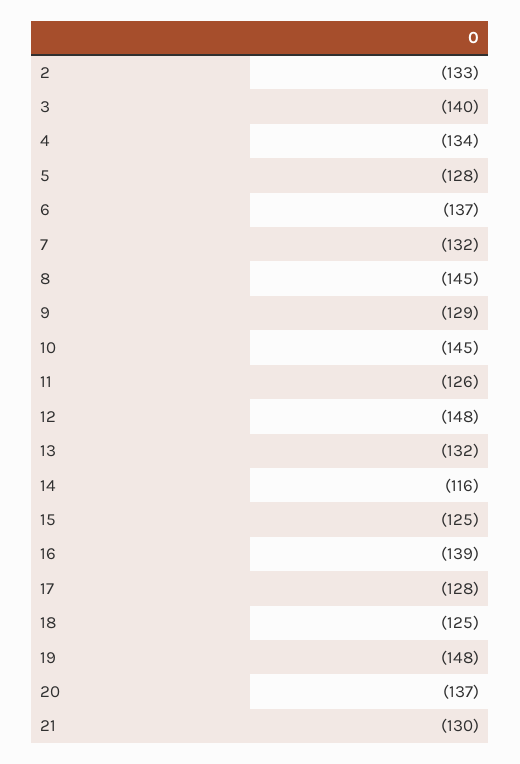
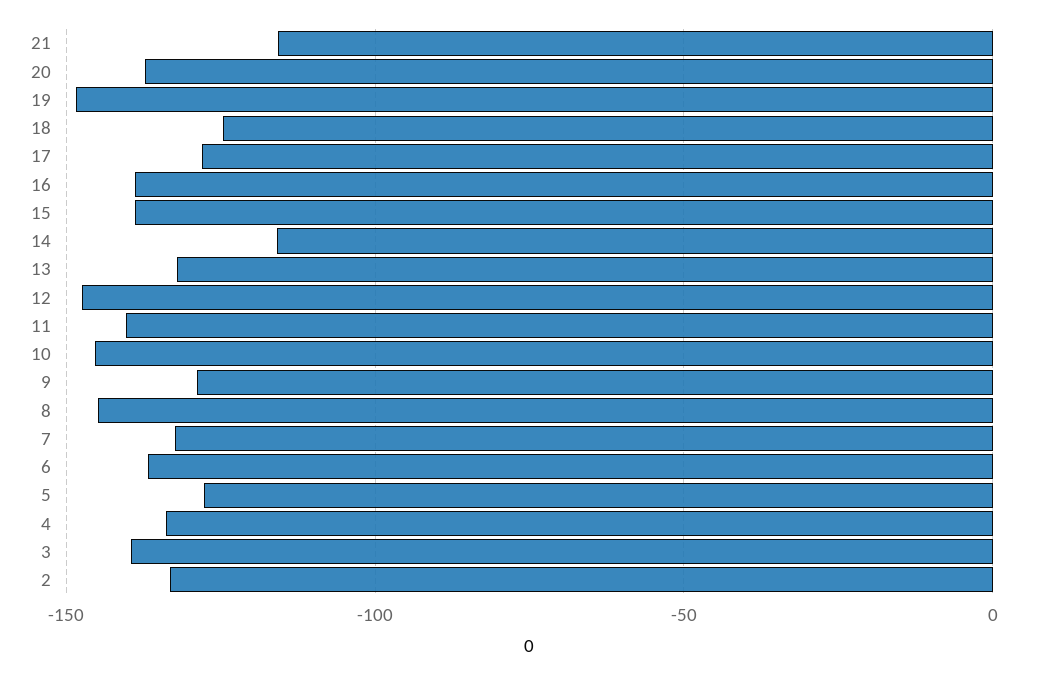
11: -126 -> -140
15: -125 -> -140
21: -130 -> -115

